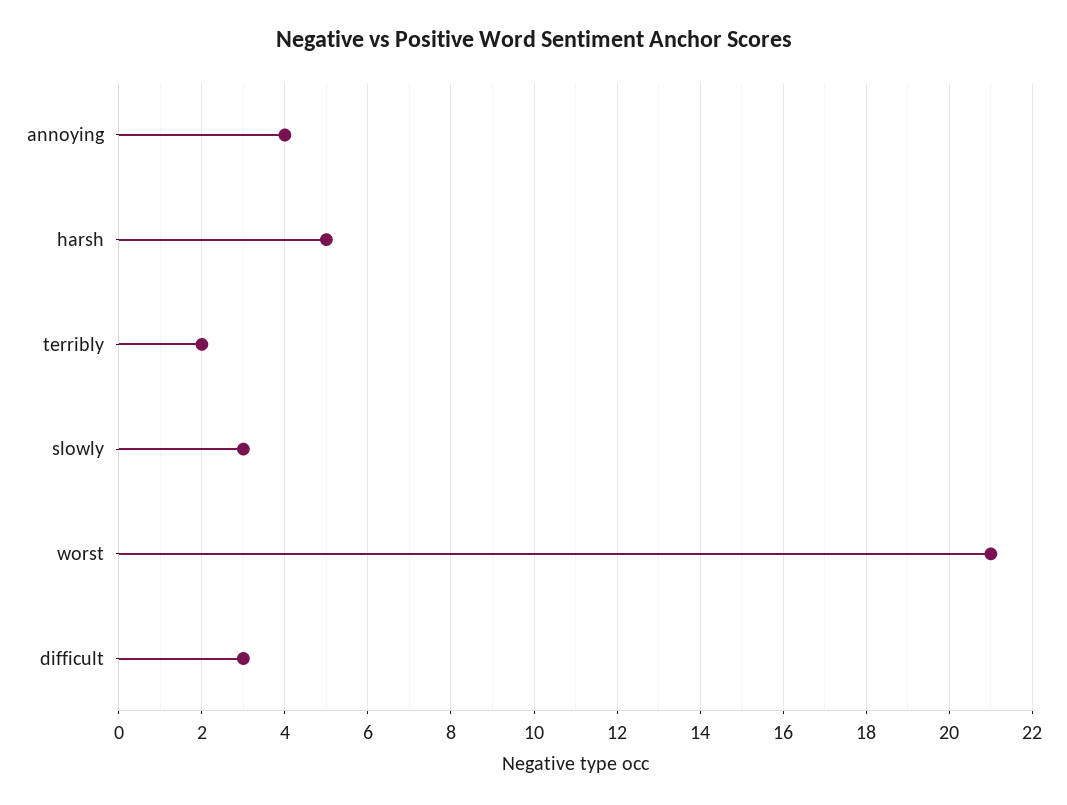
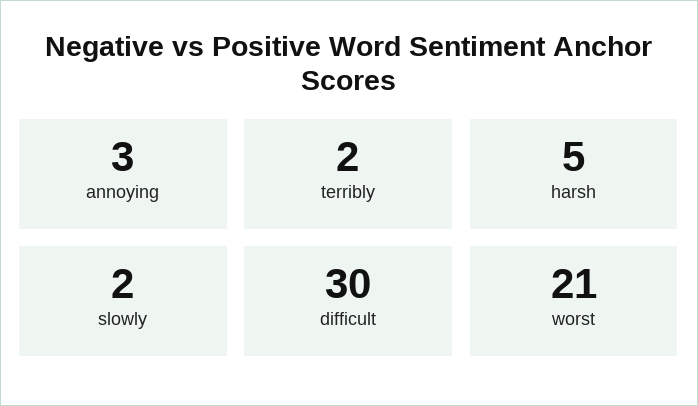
annoying: 4 -> 3
slowly: 3 -> 2
difficult: 3 -> 30

